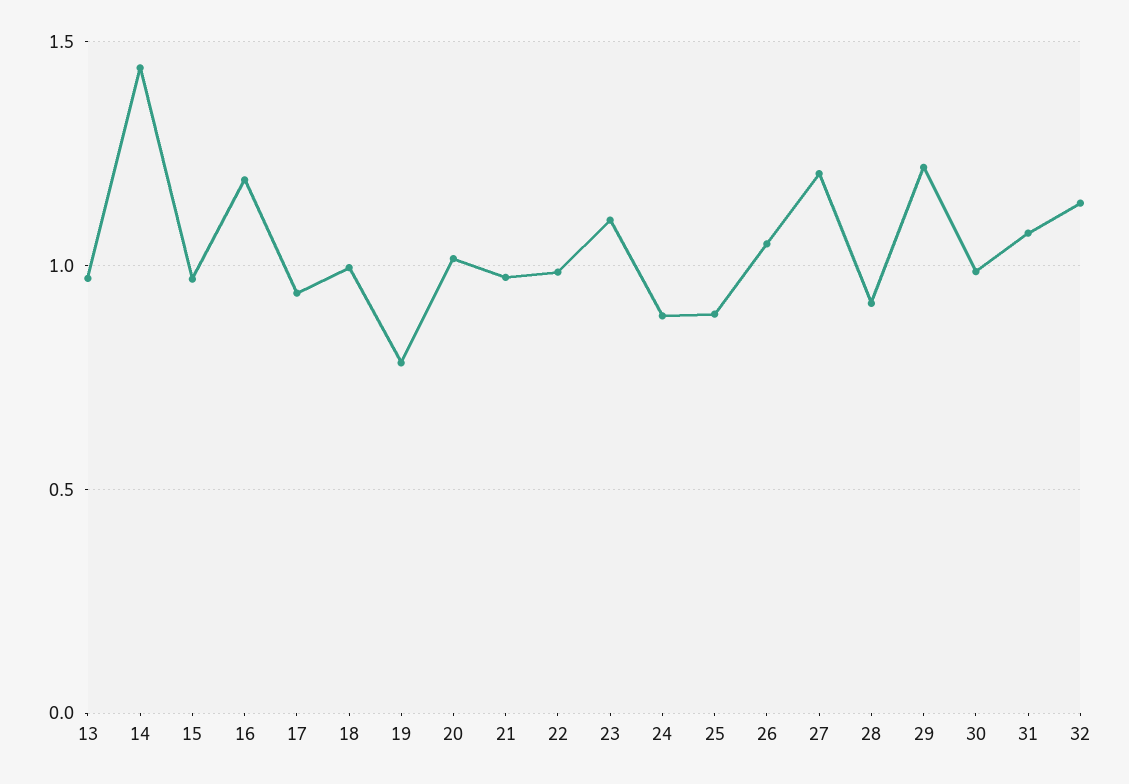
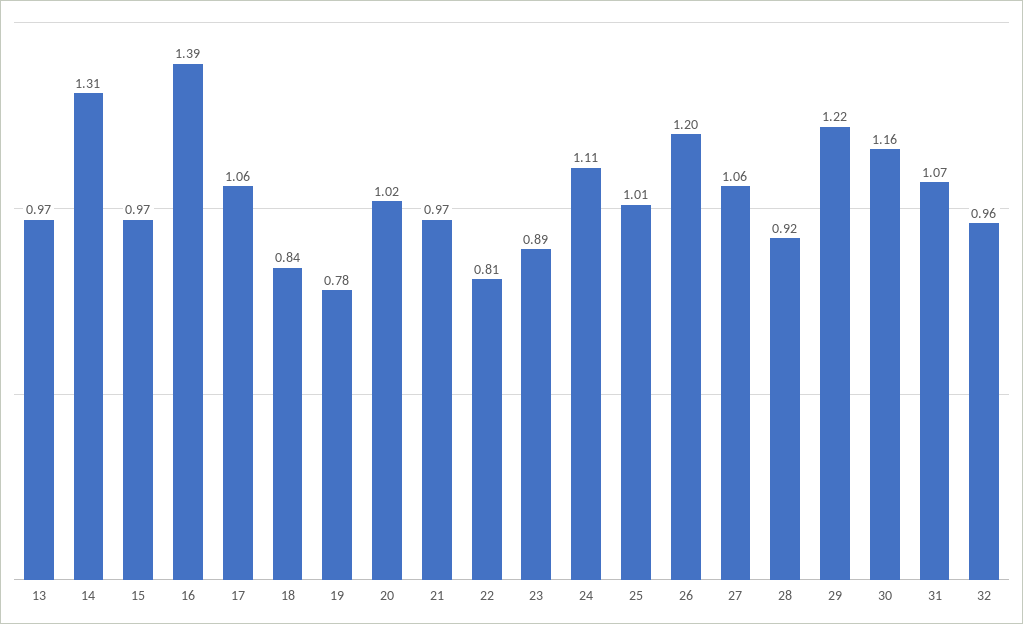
14: 1.45 -> 1.31
16: 1.2 -> 1.39
17: 0.95 -> 1.06
18: 1 -> 0.84
22: 1 -> 0.81
23: 1.1 -> 0.89
24: 0.9 -> 1.11
25: 0.9 -> 1.01
26: 1.05 -> 1.2
27: 1.2 -> 1.06
30: 1 -> 1.16
32: 1.15 -> 0.96

